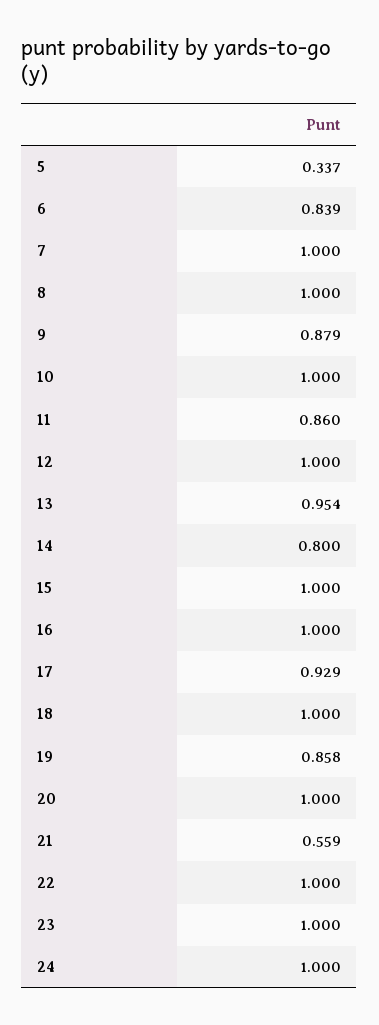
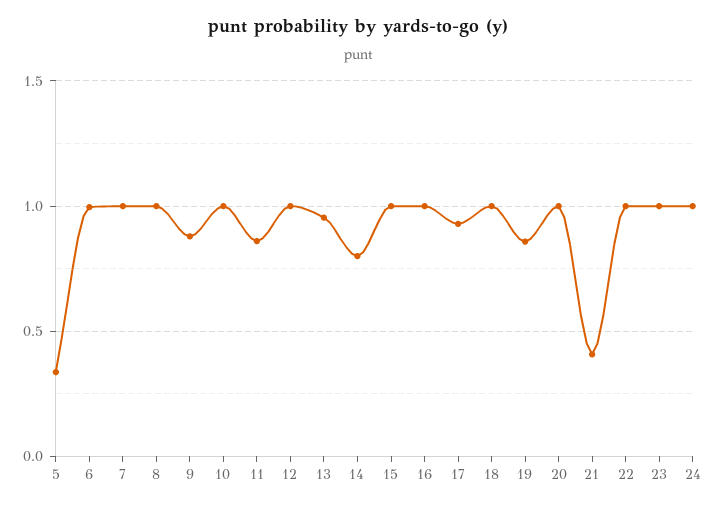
6: 0.839 -> 1
21: 0.559 -> 0.4

